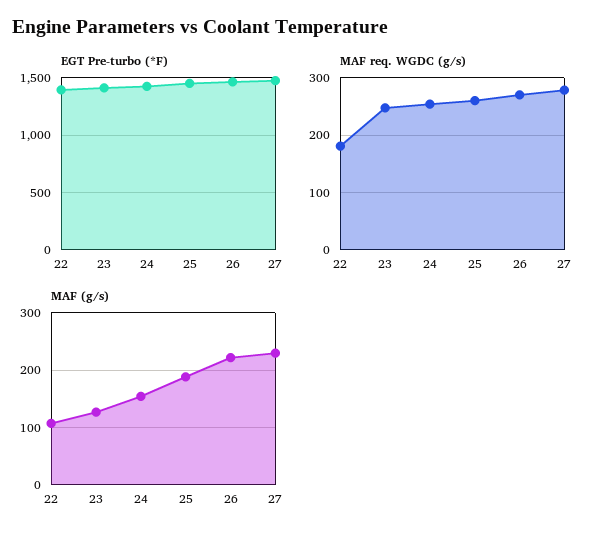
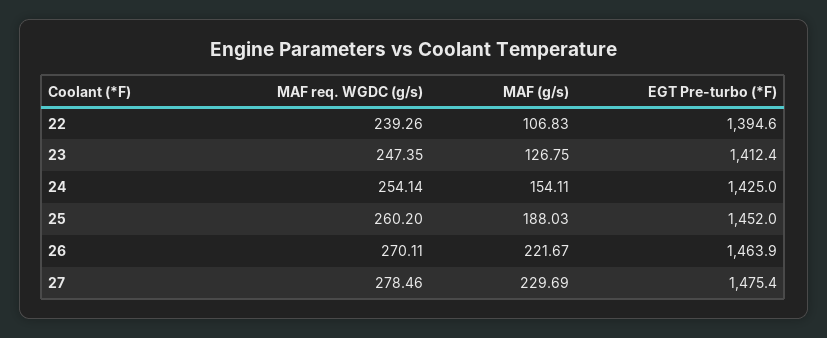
MAF req. WGDC (g/s), 22: 180 -> 239.26

